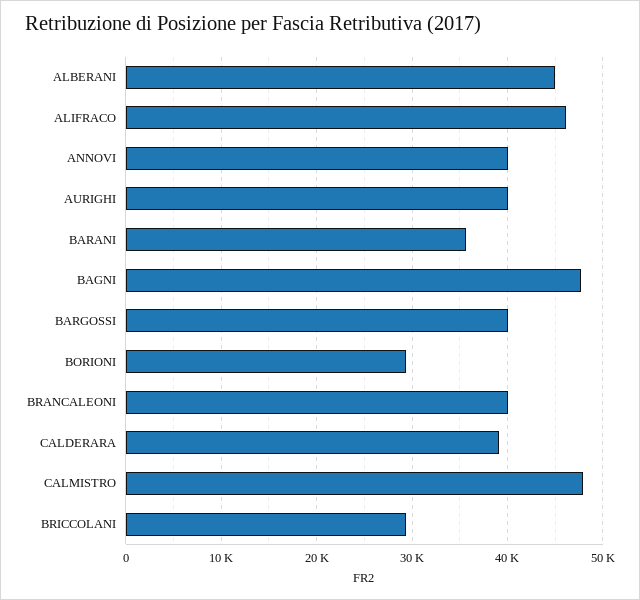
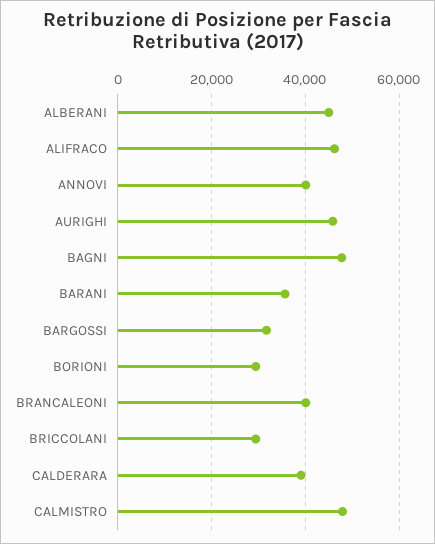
AURIGHI: 40000 -> 46000
BARGOSSI: 40000 -> 32000

